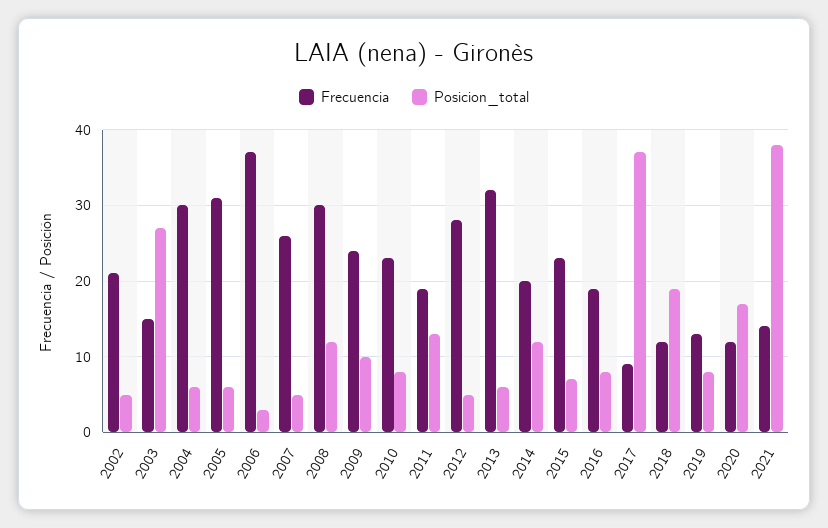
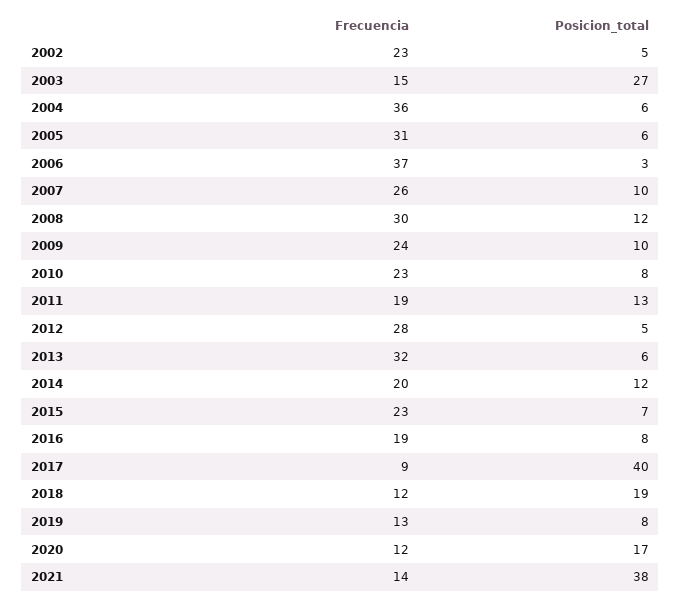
Frecuencia, 2002: 21 -> 23
Frecuencia, 2004: 30 -> 36
Posicion_total, 2007: 5 -> 10
Posicion_total, 2017: 37 -> 40

